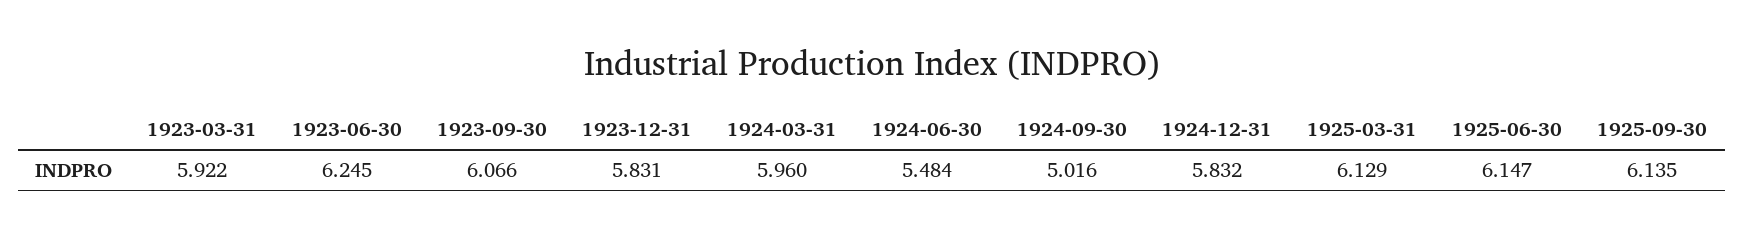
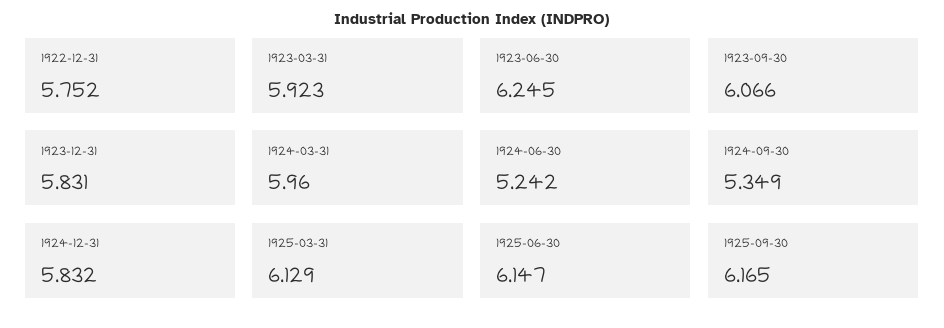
1923-03-31: 5.922 -> 5.923
1924-06-30: 5.484 -> 5.242
1924-09-30: 5.016 -> 5.349
1925-09-30: 6.135 -> 6.165
1922-12-31: none -> 5.752

